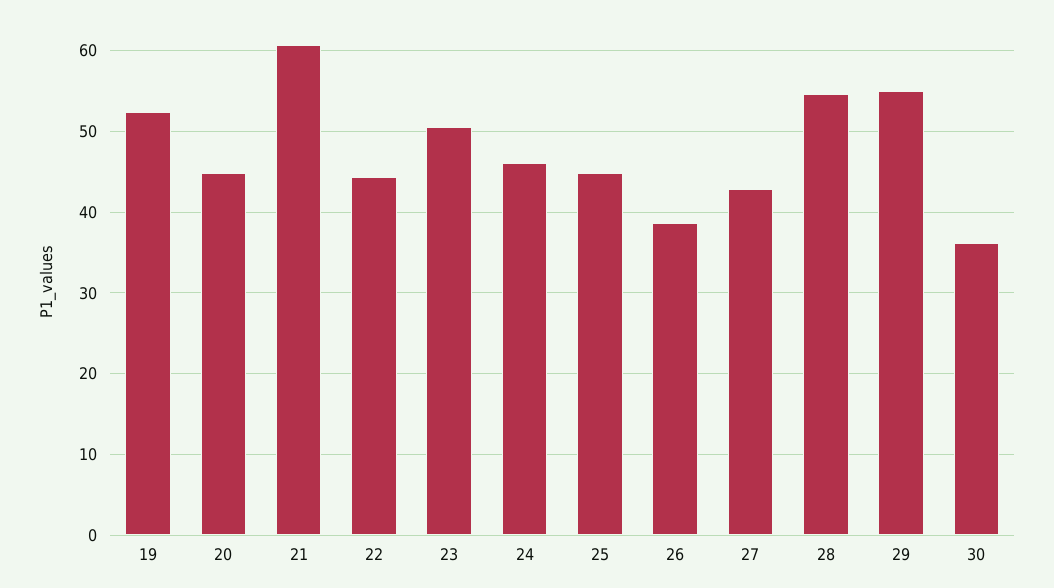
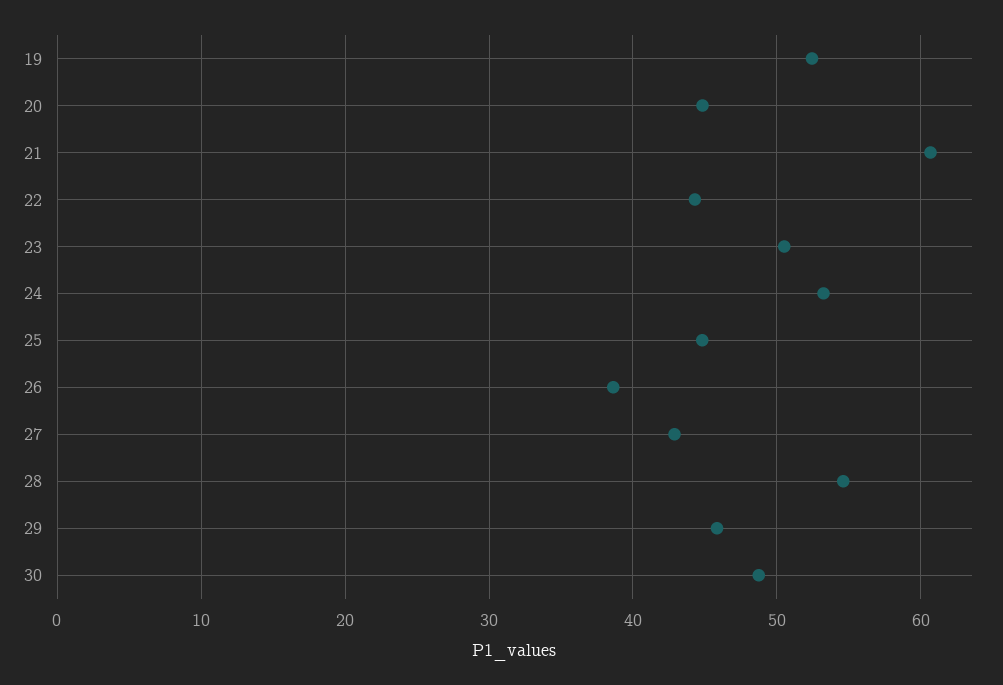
24: 46 -> 53
29: 55 -> 46
30: 36 -> 49

